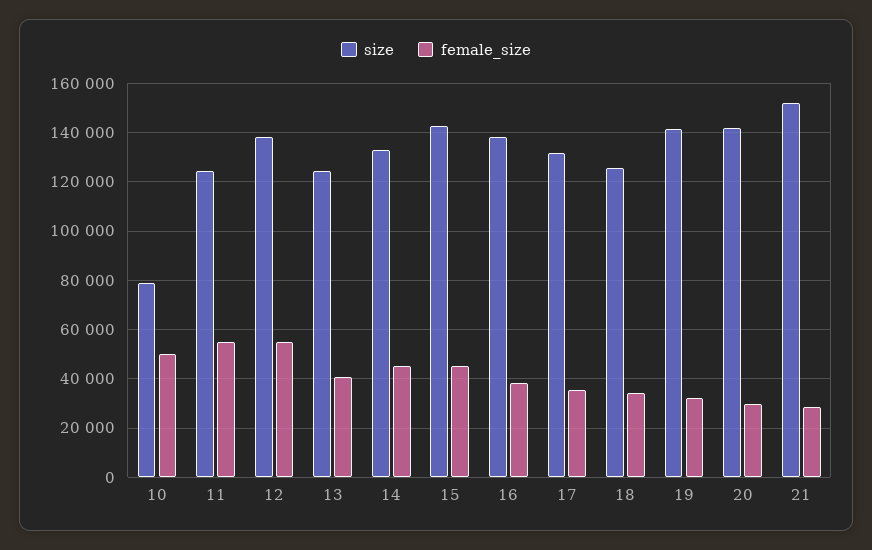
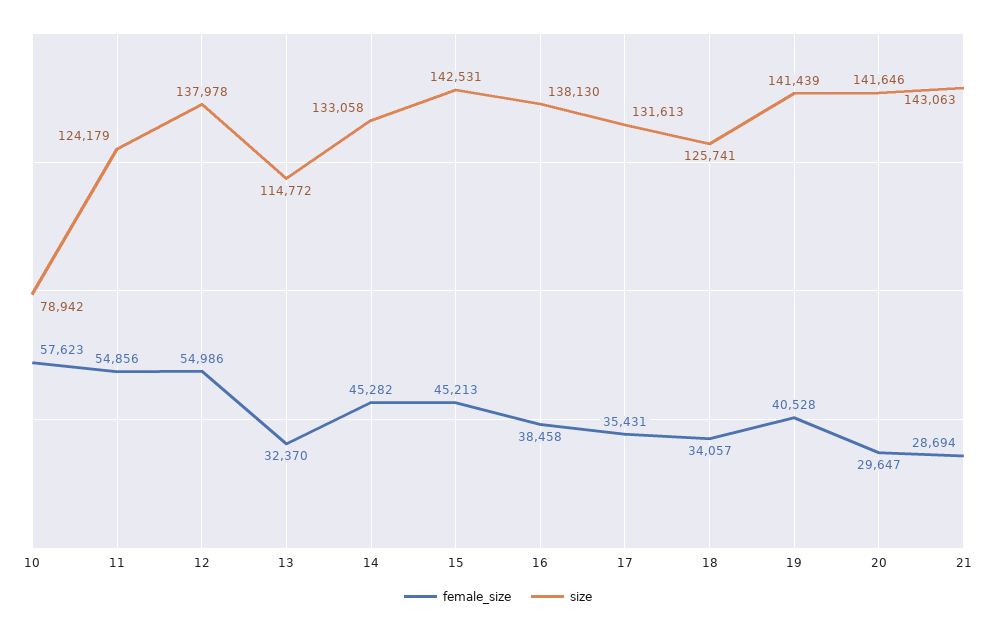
female_size, 10: 50000 -> 57623
size, 13: 125000 -> 114772
female_size, 13: 40000 -> 32370
female_size, 19: 32500 -> 40528
size, 21: 152500 -> 143063

